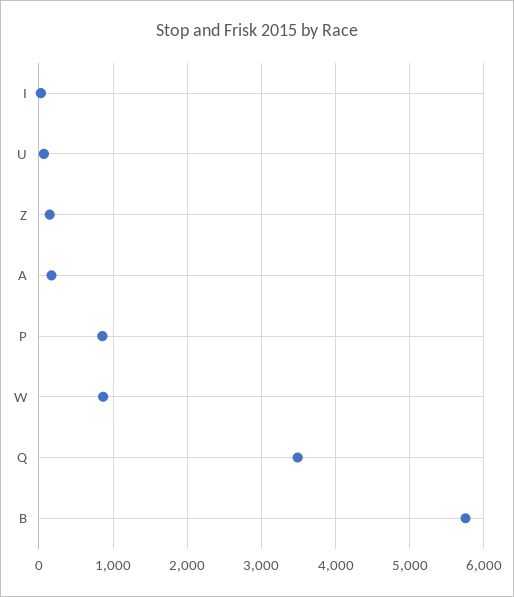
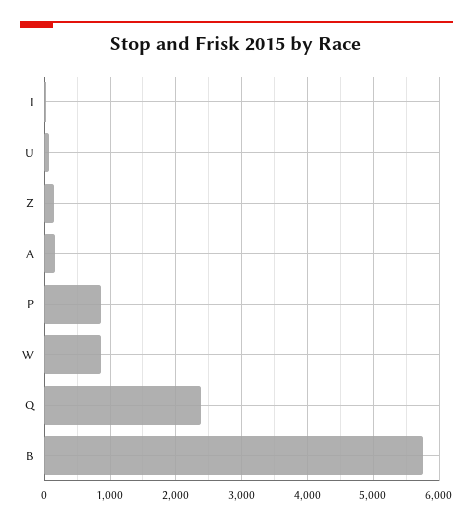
Q: 3500 -> 2400

